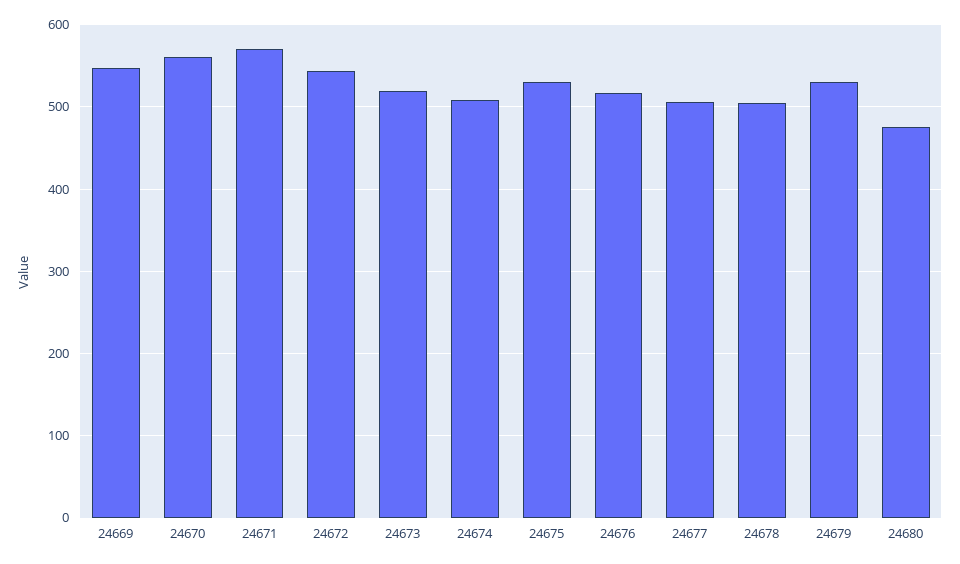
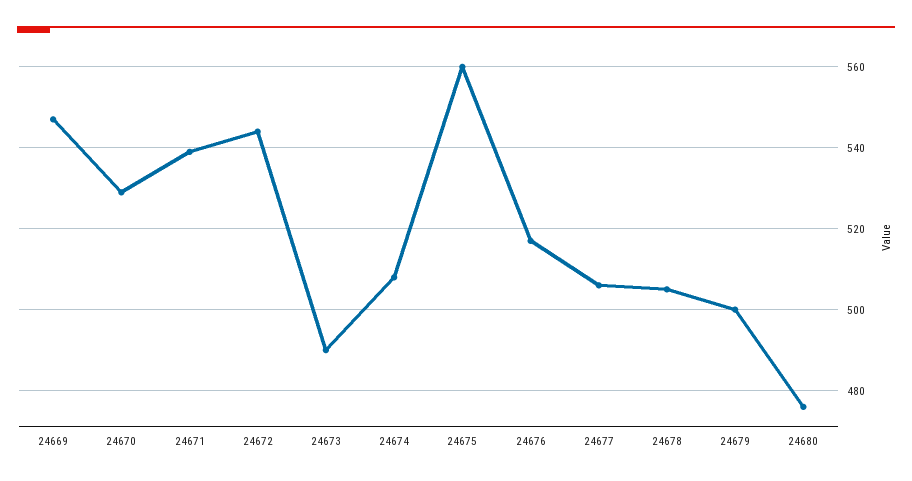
24670: 560 -> 530
24671: 570 -> 540
24673: 520 -> 490
24675: 530 -> 560
24679: 530 -> 500

